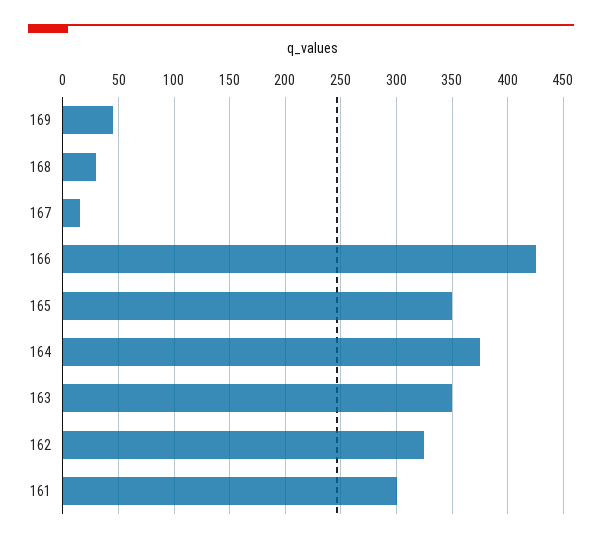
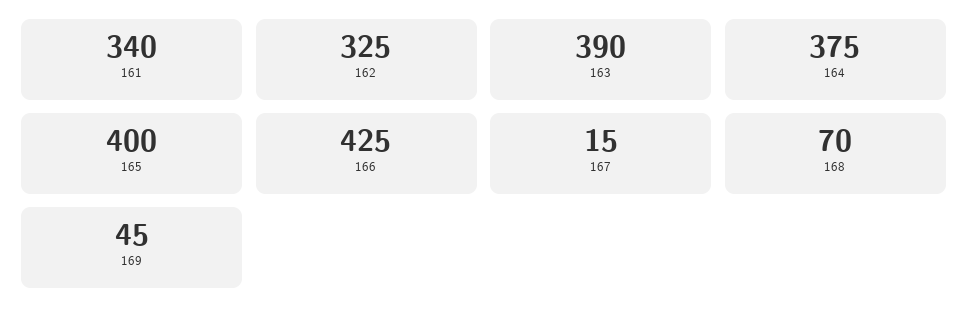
168: 30 -> 70
165: 350 -> 400
163: 350 -> 390
161: 300 -> 340

